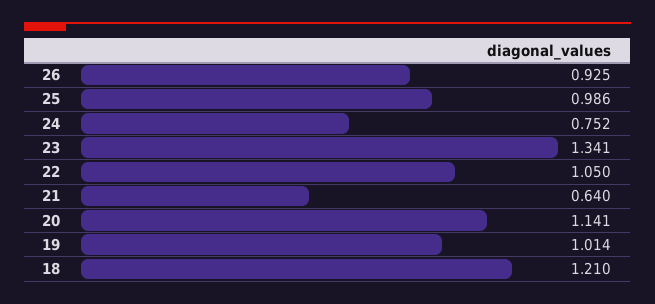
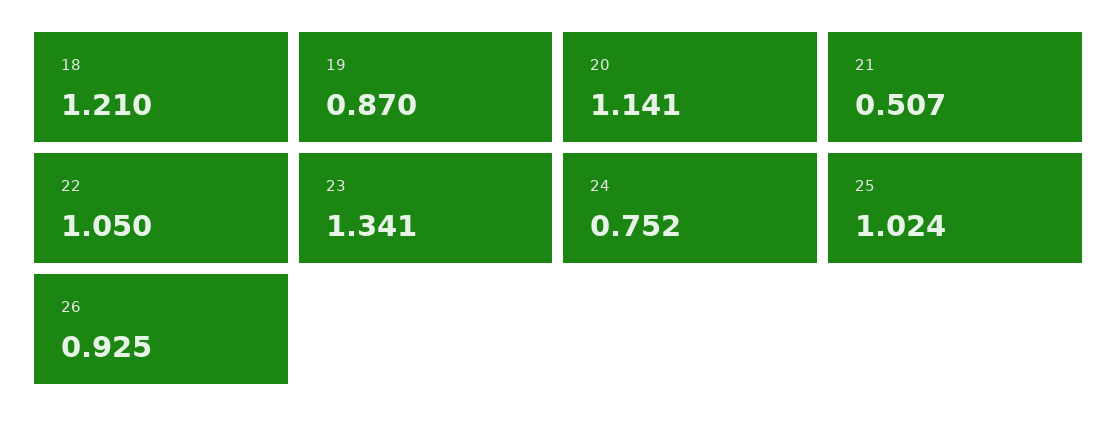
25: 0.986 -> 1.024
21: 0.64 -> 0.507
19: 1.014 -> 0.87

